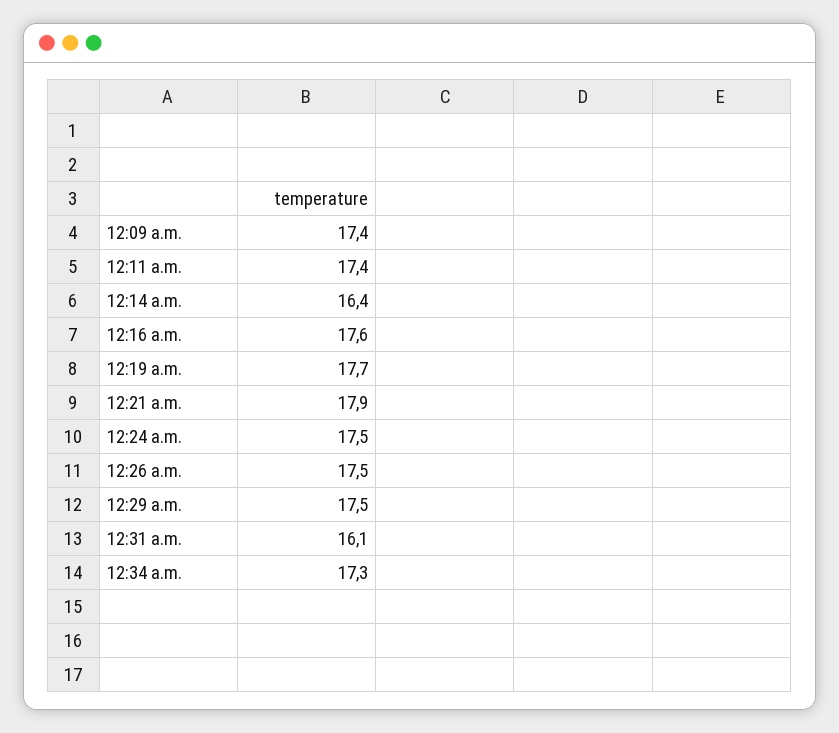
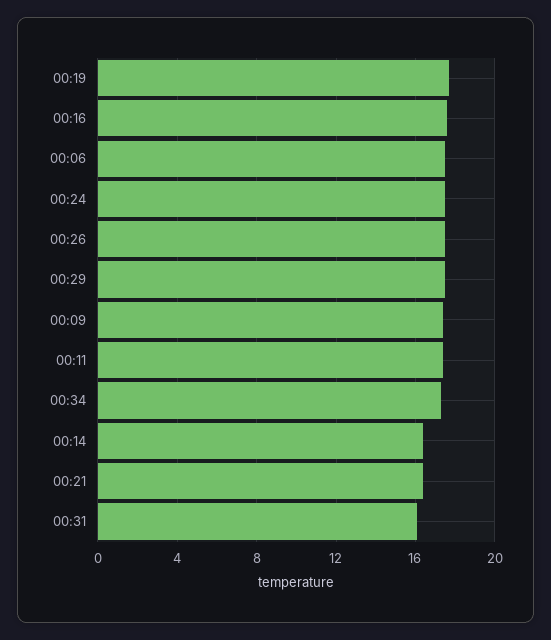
12:21 a.m.: 17.9 -> 16.5
00:06: none -> 17.5

